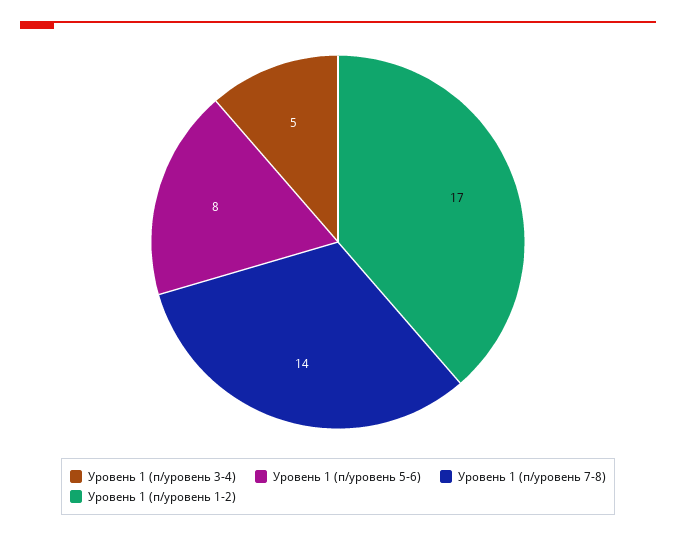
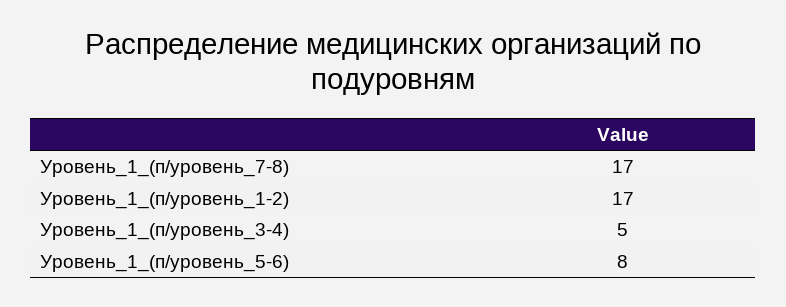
Уровень 1 (п/уровень 7-8): 14 -> 17

